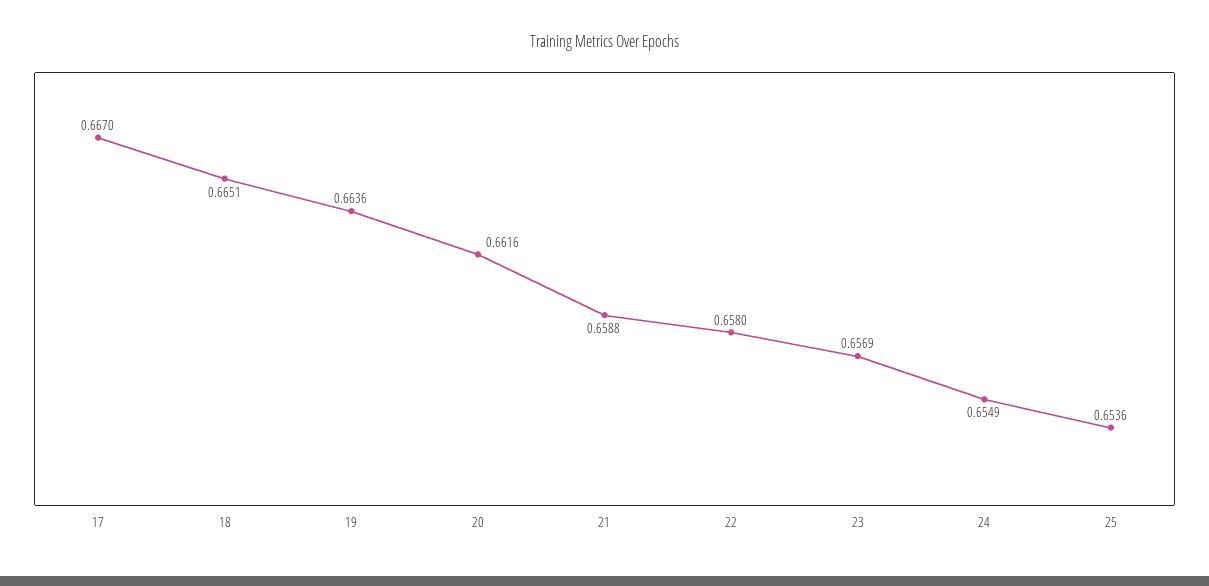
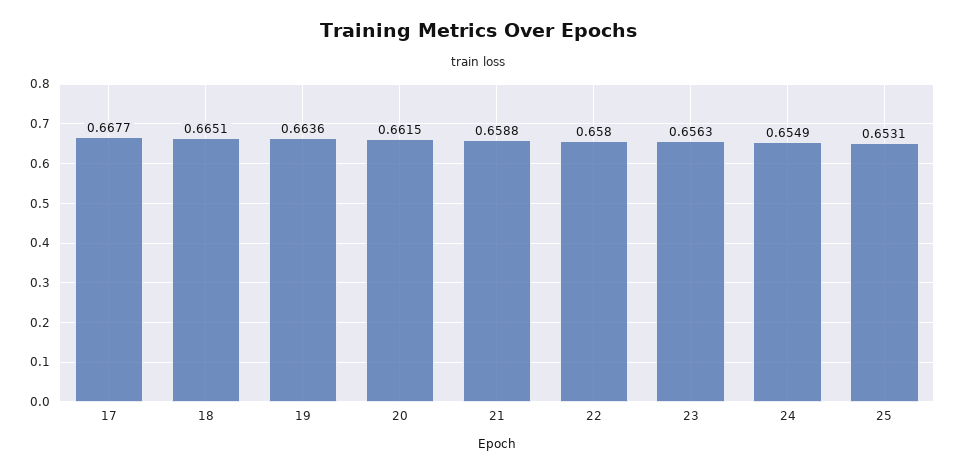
17: 0.667 -> 0.6677
20: 0.6616 -> 0.6615
23: 0.6569 -> 0.6563
25: 0.6536 -> 0.6531

